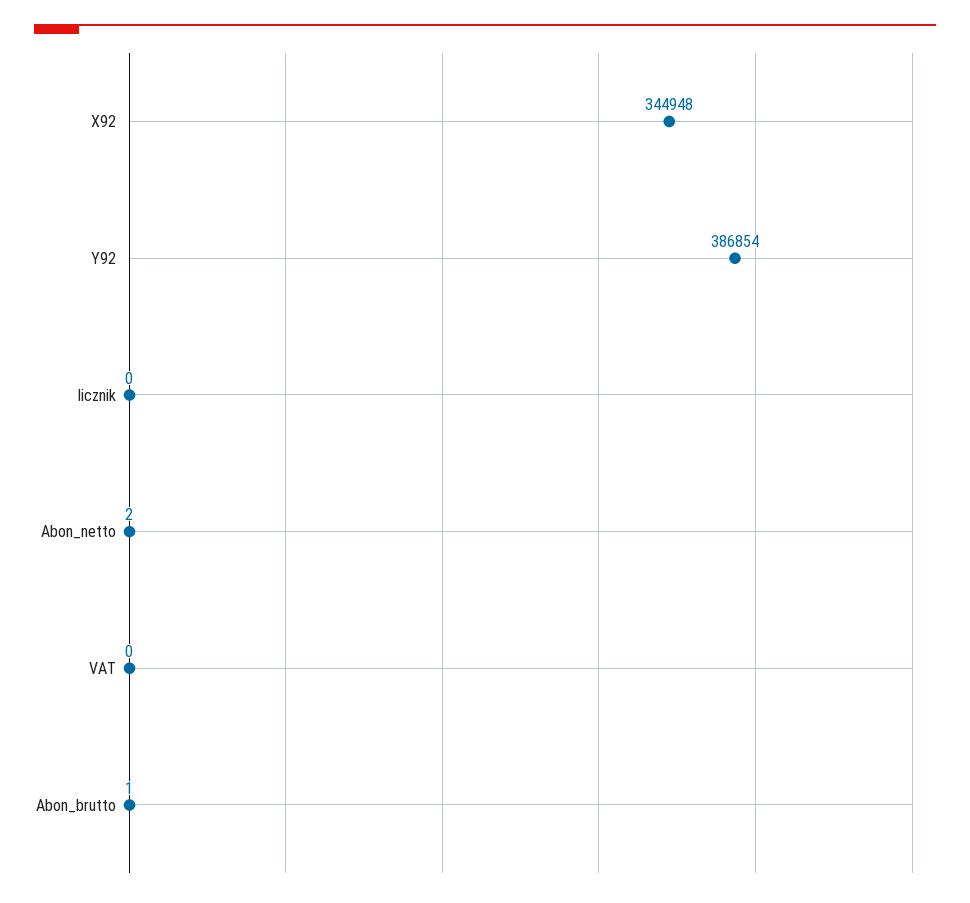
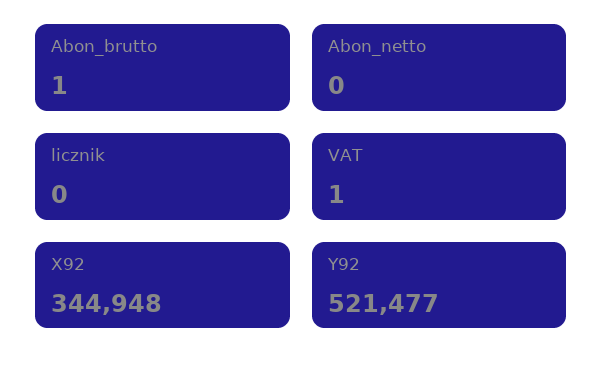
Y92: 386854 -> 521477
Abon_netto: 2 -> 0
VAT: 0 -> 1

